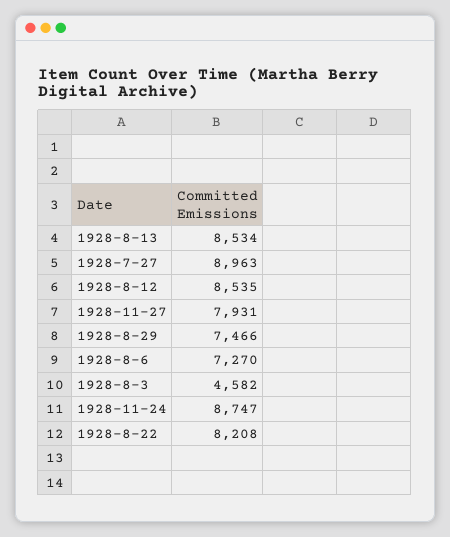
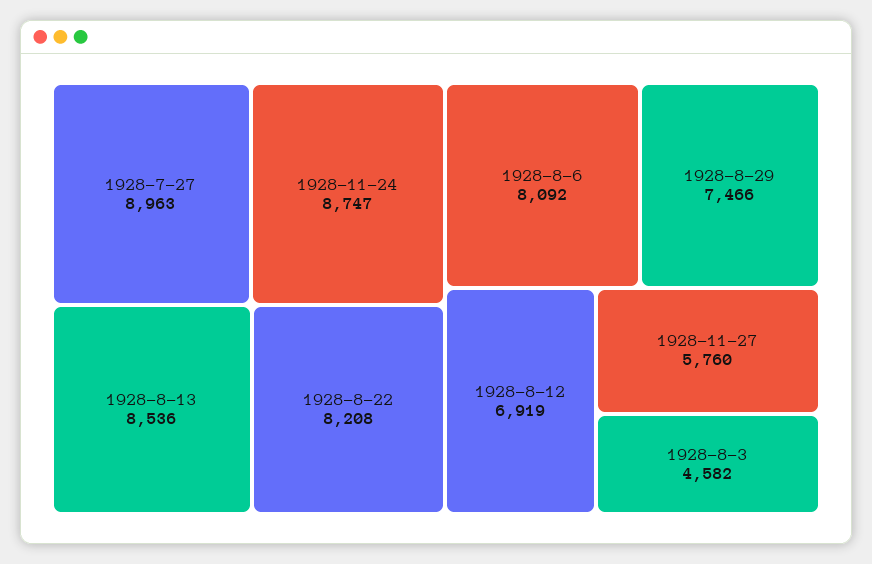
1928-8-13: 8534 -> 8536
1928-8-12: 8535 -> 6919
1928-11-27: 7931 -> 5760
1928-8-6: 7270 -> 8092

